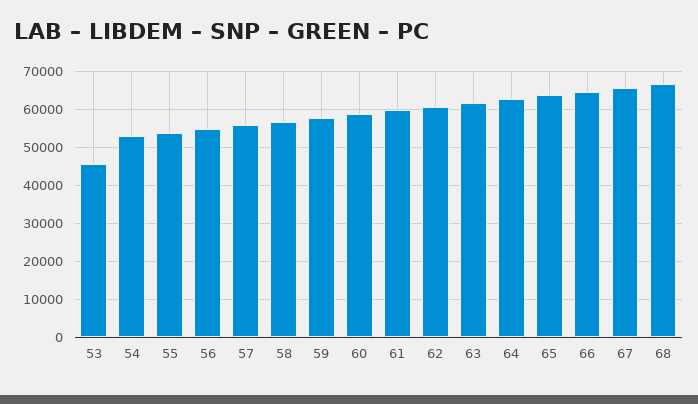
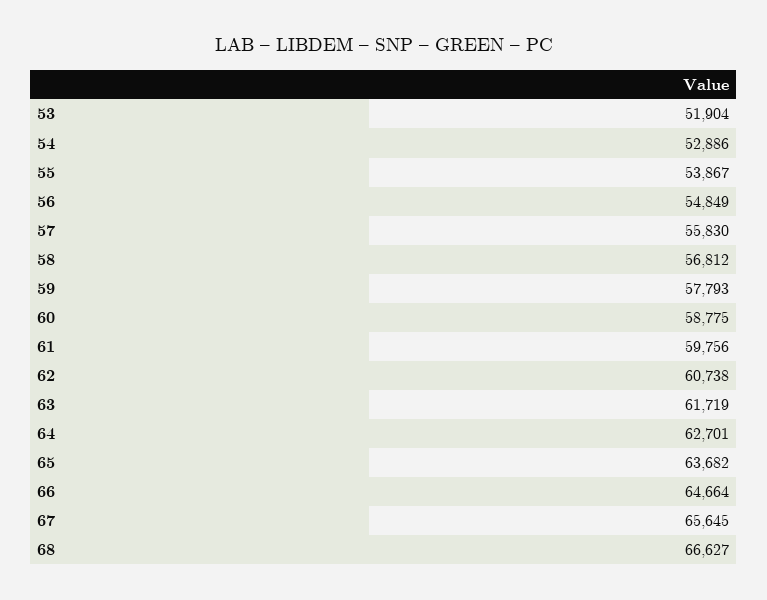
53: 46000 -> 51904

